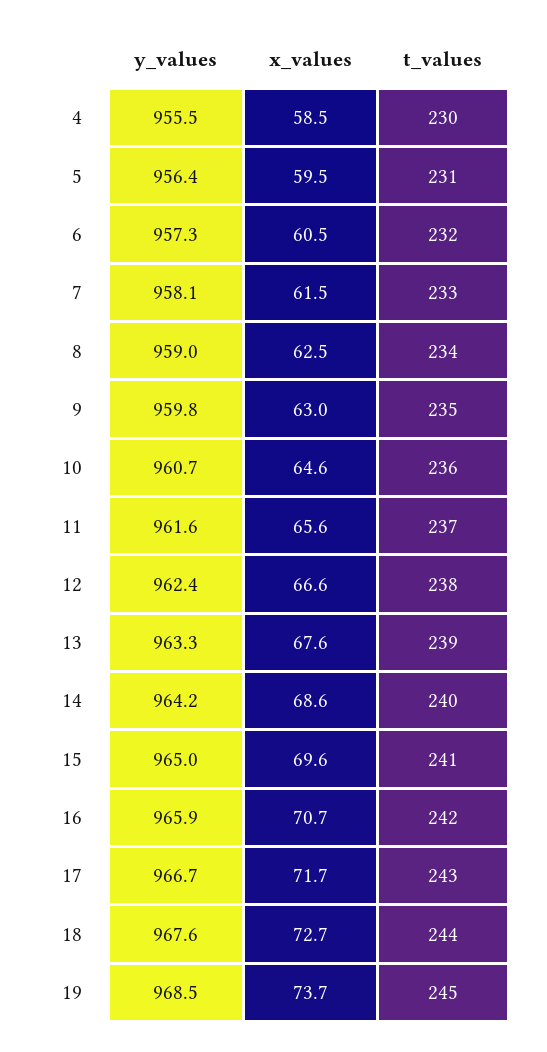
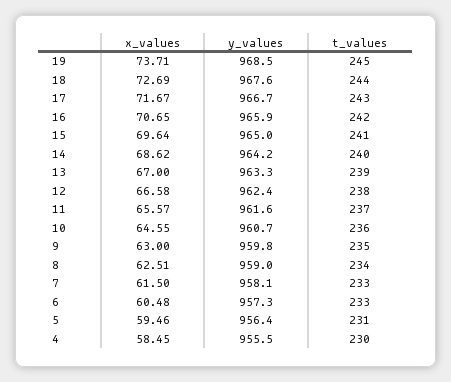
t_values, 6: 232 -> 233
x_values, 13: 67.6 -> 67

